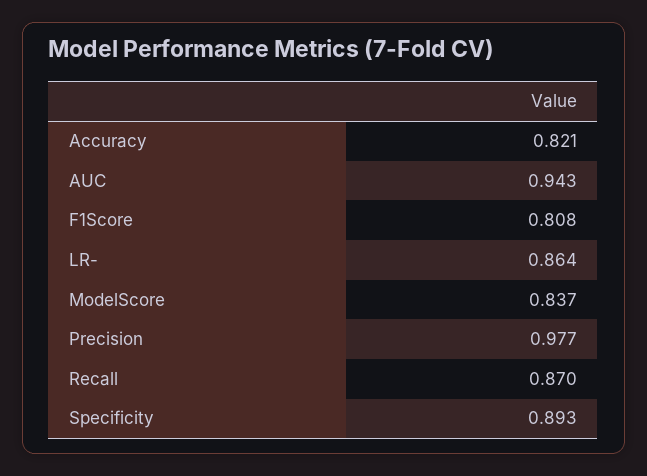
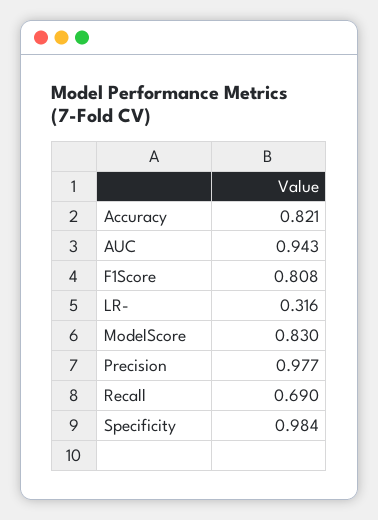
LR-: 0.864 -> 0.316
ModelScore: 0.837 -> 0.83
Recall: 0.87 -> 0.69
Specificity: 0.893 -> 0.984

